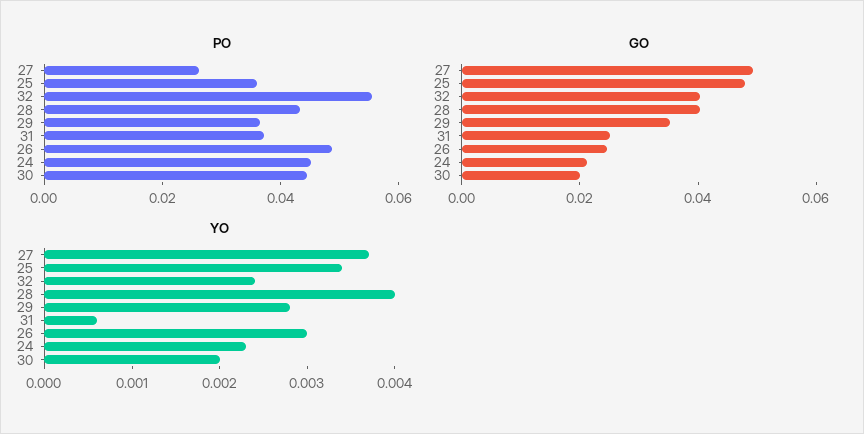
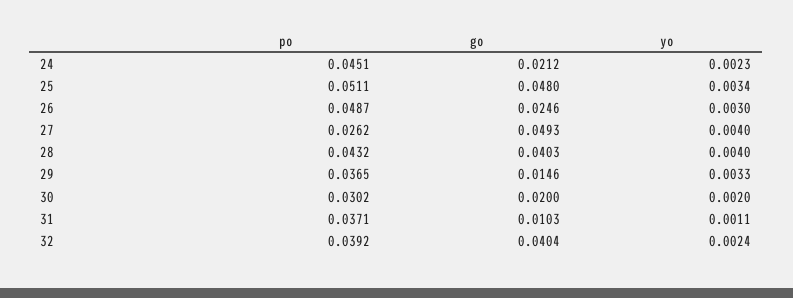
PO, 25: 0.035 -> 0.0511
PO, 32: 0.055 -> 0.0392
PO, 30: 0.045 -> 0.0302
GO, 29: 0.035 -> 0.0146
GO, 31: 0.025 -> 0.0103
YO, 27: 0.0037 -> 0.004
YO, 29: 0.0028 -> 0.0033
YO, 31: 0.0006 -> 0.0011

